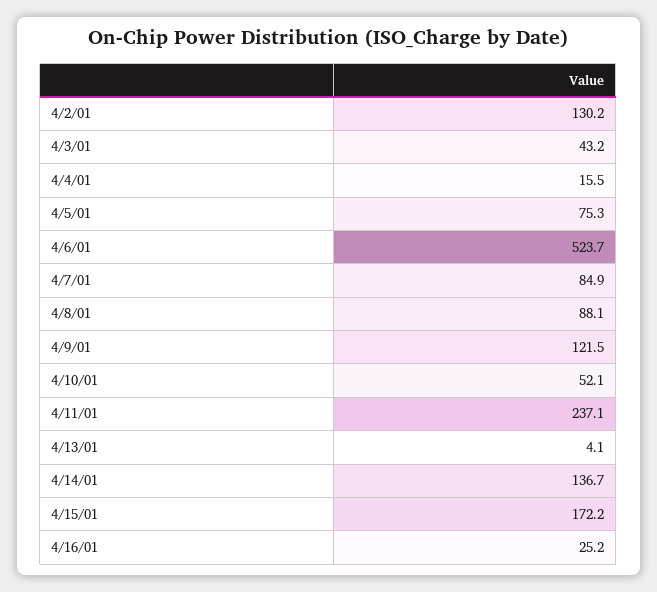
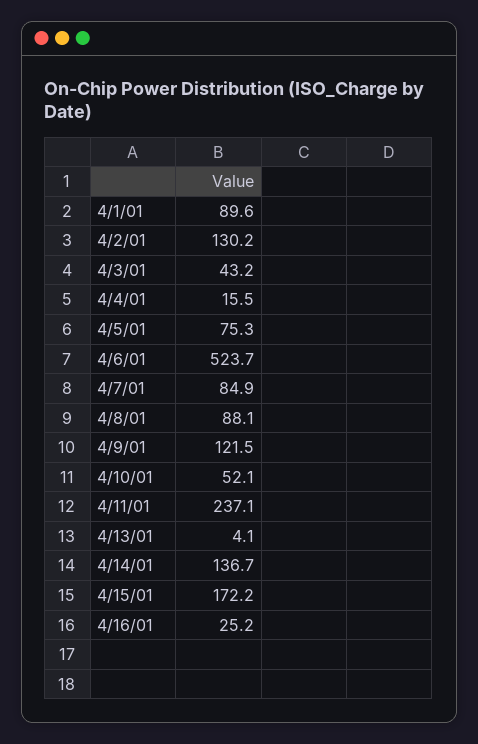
4/1/01: none -> 89.6

